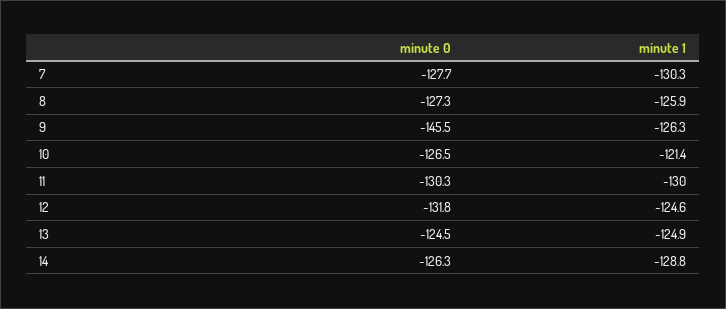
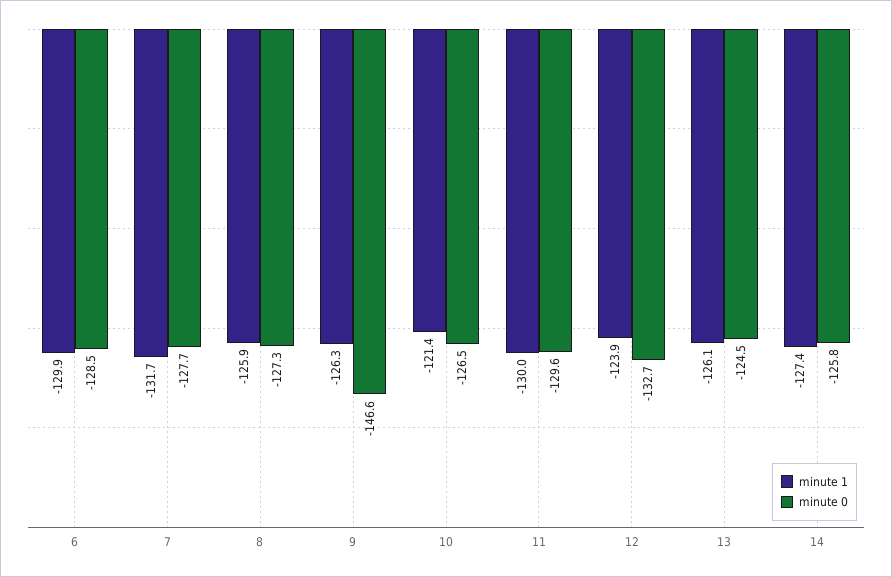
minute 1, 7: -130.3 -> -131.7
minute 0, 9: -145.5 -> -146.6
minute 0, 11: -130.3 -> -129.6
minute 0, 12: -131.8 -> -132.7
minute 1, 12: -124.6 -> -123.9
minute 1, 13: -124.9 -> -126.1
minute 0, 14: -126.3 -> -125.8
minute 1, 14: -128.8 -> -127.4
minute 1, 6: none -> -129.9
minute 0, 6: none -> -128.5

